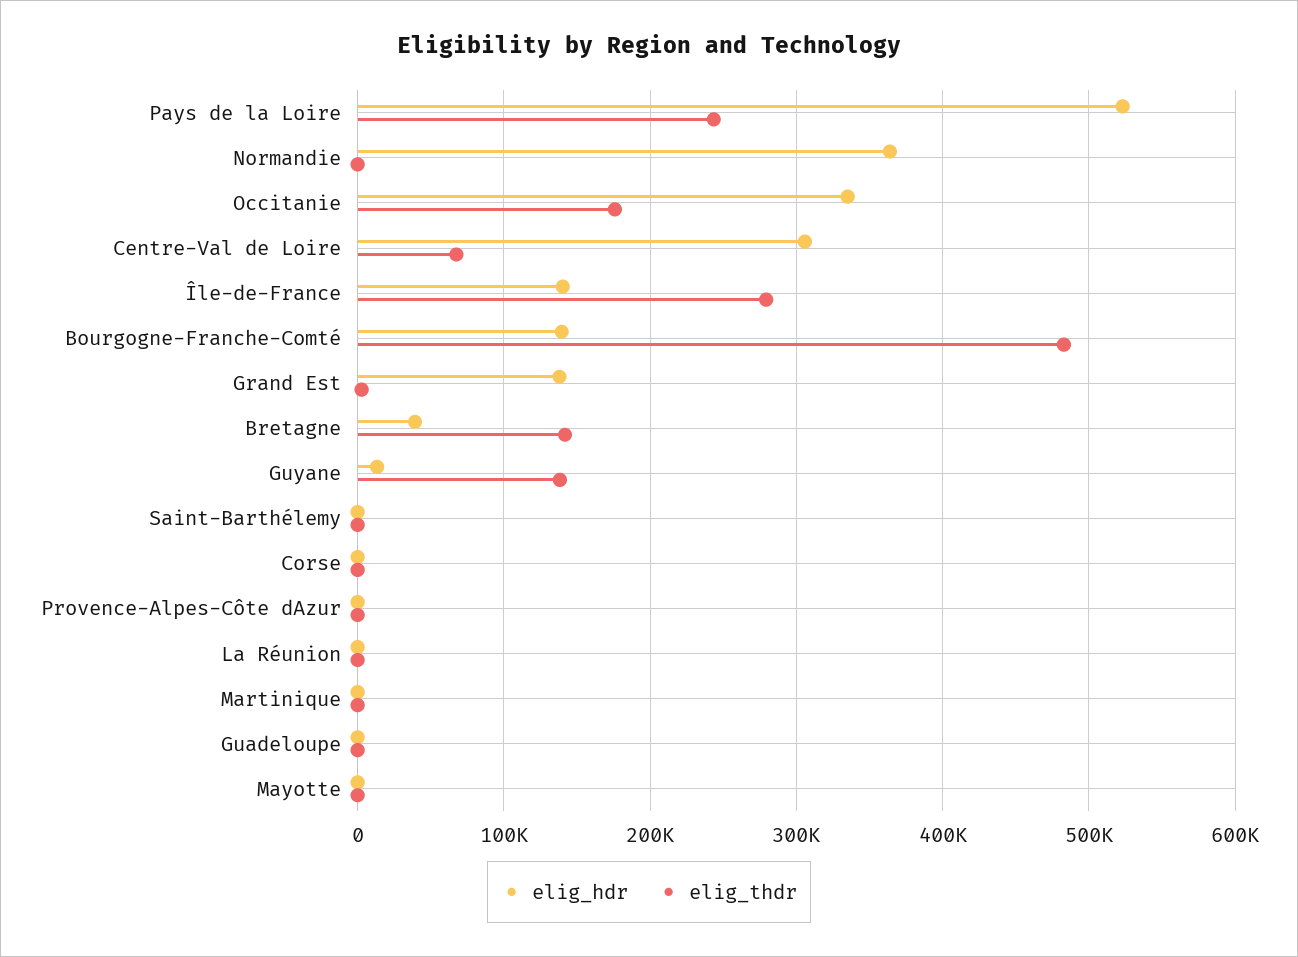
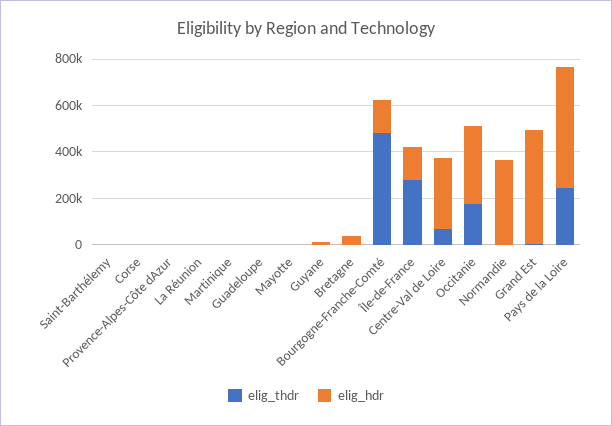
elig_hdr, Grand Est: 140000 -> 500000
elig_thdr, Bretagne: 140000 -> 0
elig_thdr, Guyane: 140000 -> 0

